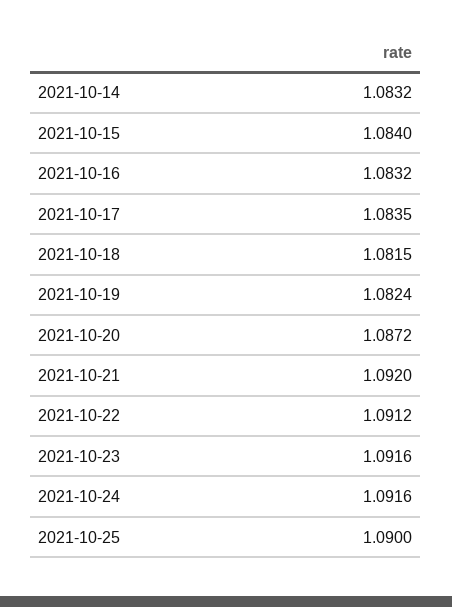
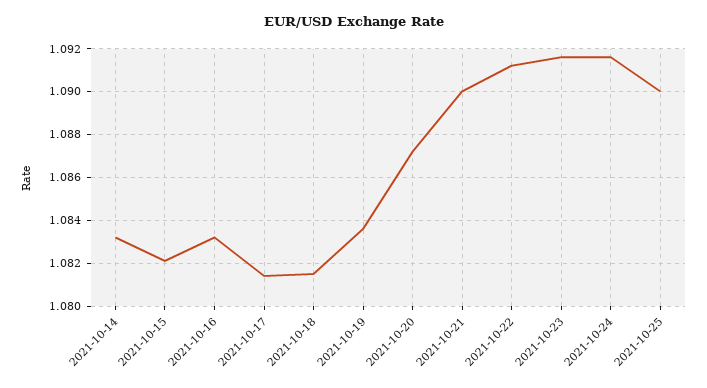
2021-10-15: 1.084 -> 1.082
2021-10-17: 1.0835 -> 1.0815
2021-10-19: 1.0824 -> 1.0835
2021-10-21: 1.092 -> 1.09

